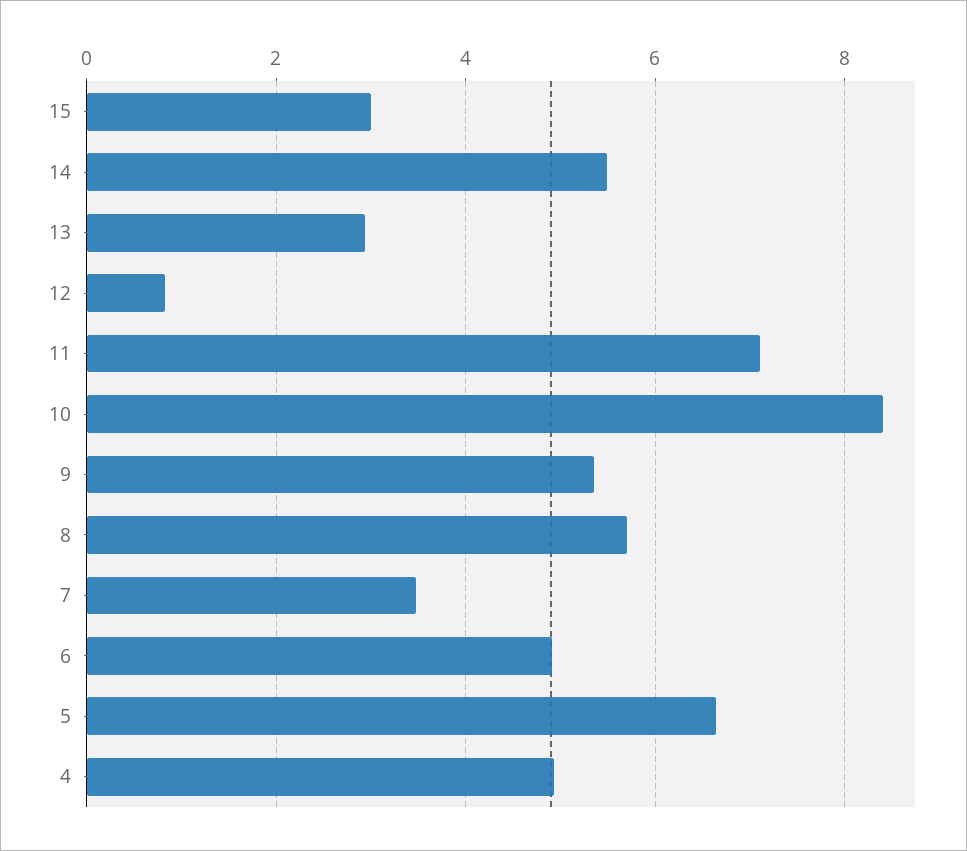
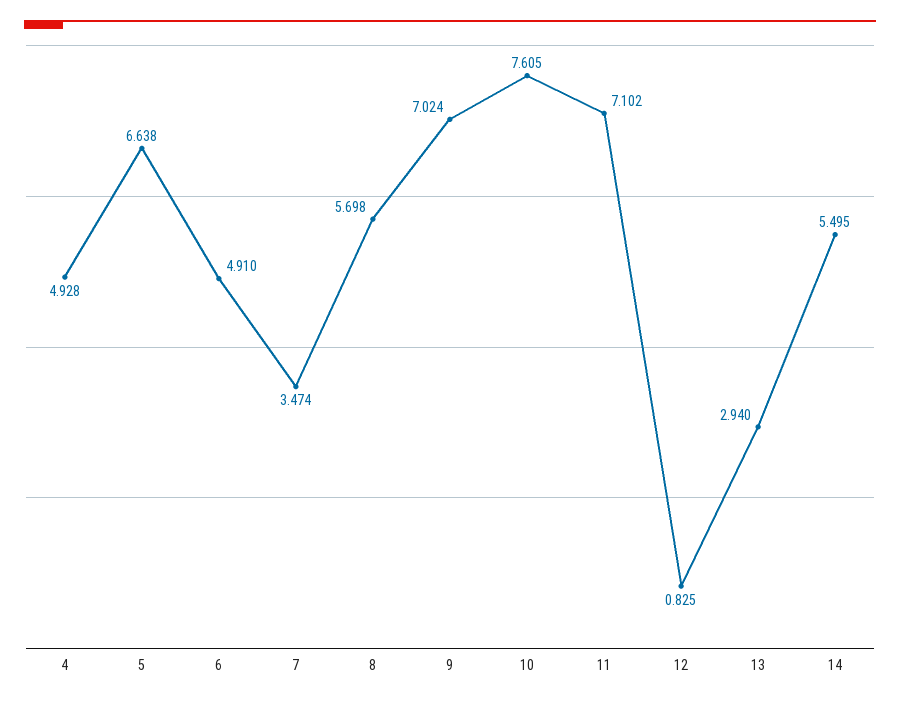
15: 3 -> none
10: 8.4 -> 7.605
9: 5.4 -> 7.024

